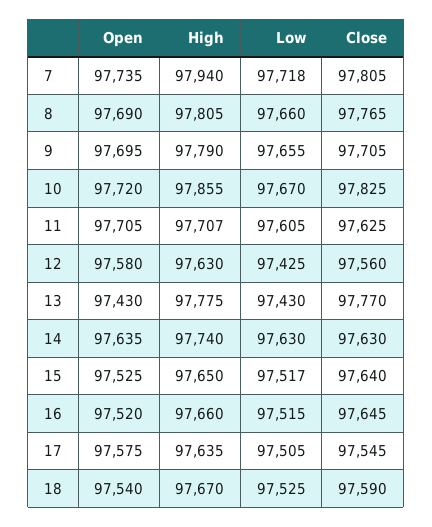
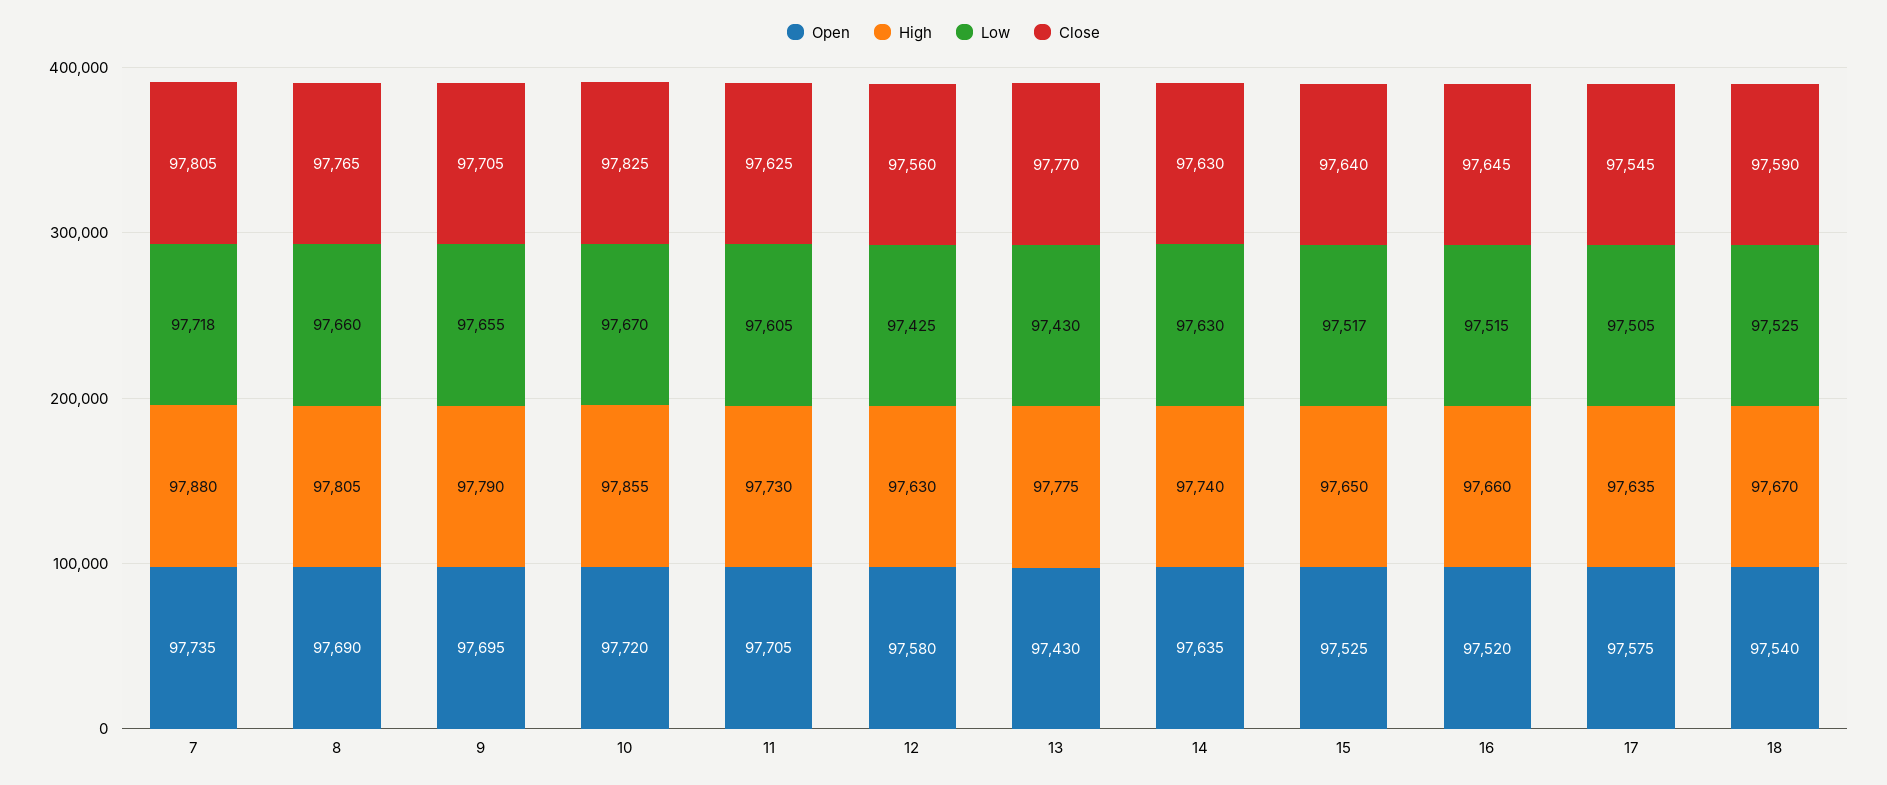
High, 7: 97940 -> 97880
High, 11: 97707 -> 97730

